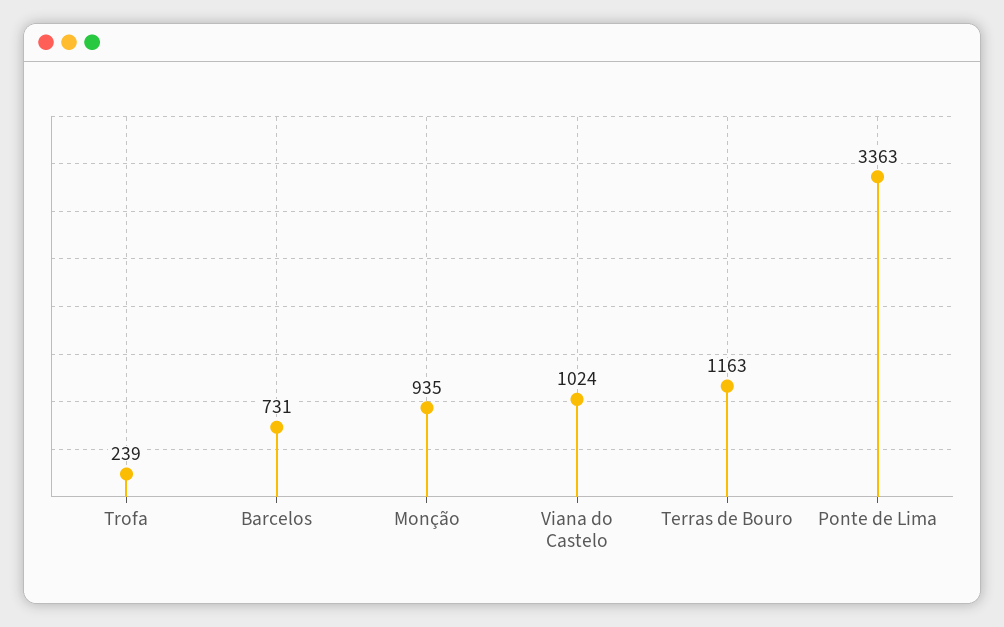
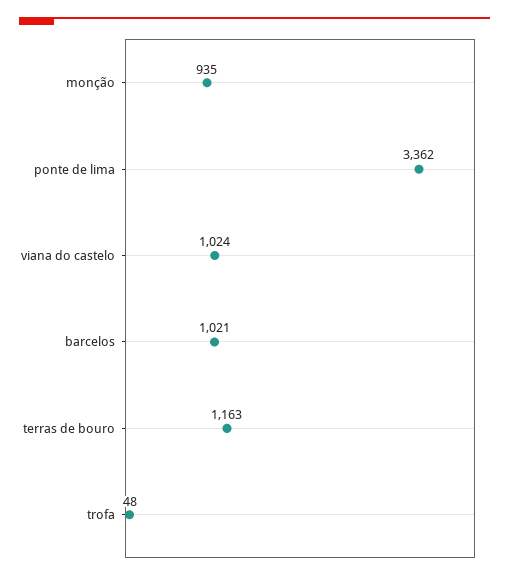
Trofa: 239 -> 48
Barcelos: 731 -> 1021
Ponte de Lima: 3363 -> 3362

